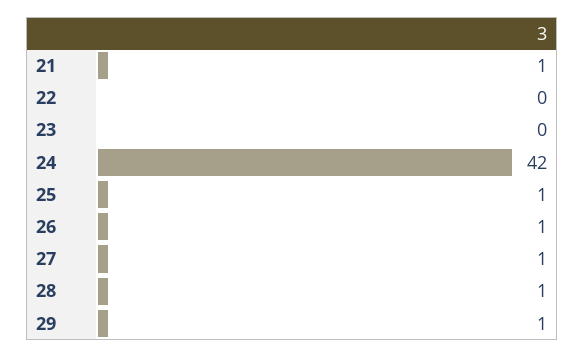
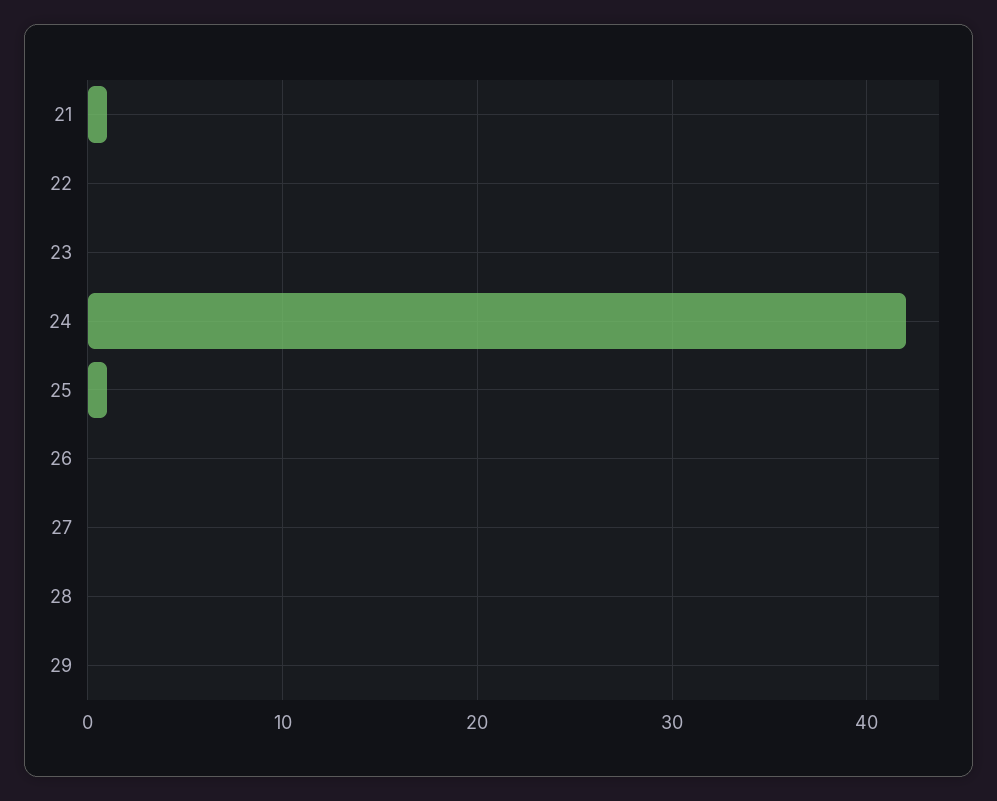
26: 1 -> 0
27: 1 -> 0
28: 1 -> 0
29: 1 -> 0

